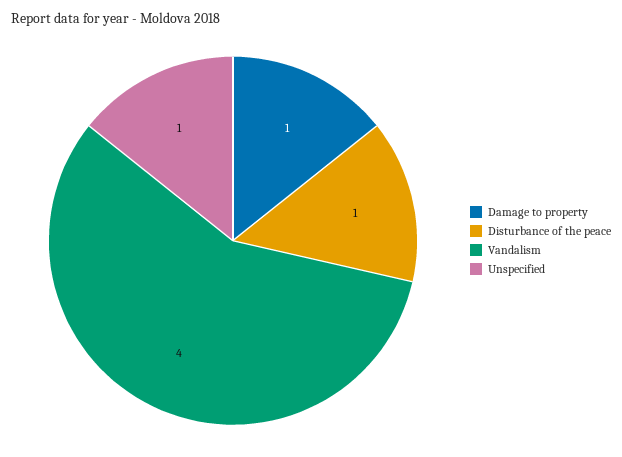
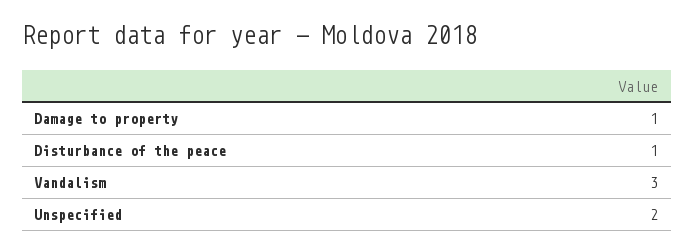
Vandalism: 4 -> 3
Unspecified: 1 -> 2

